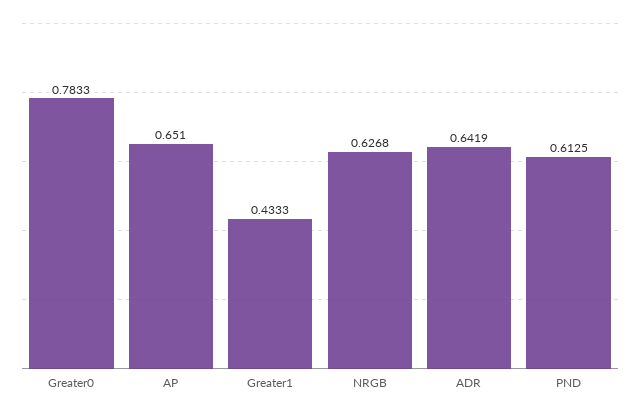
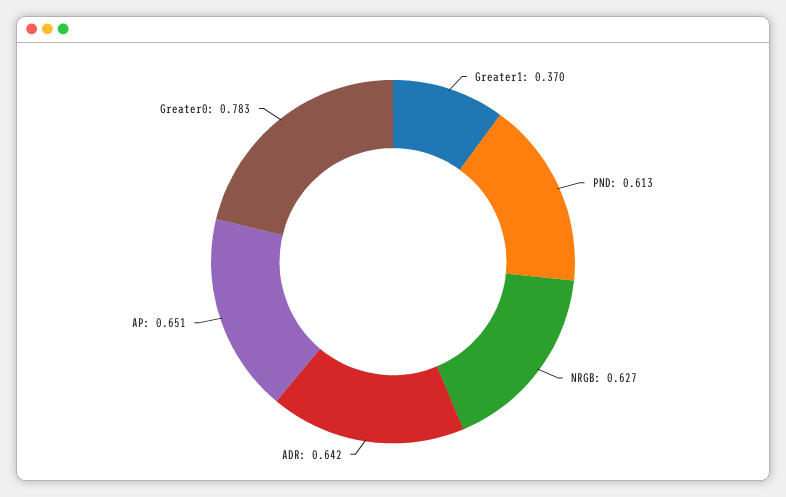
Greater1: 0.4333 -> 0.37

